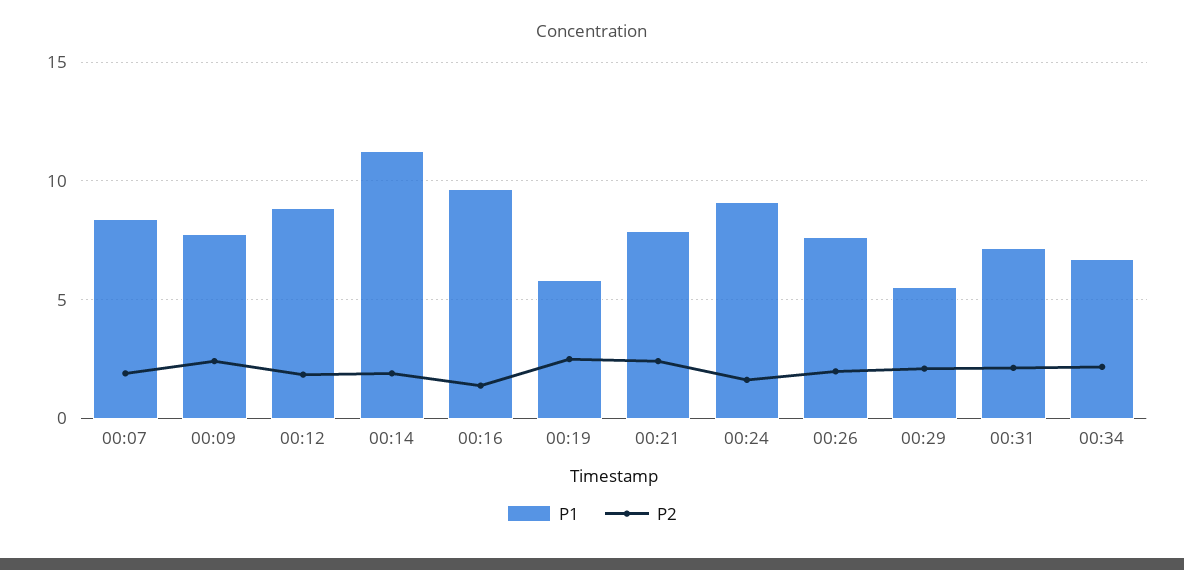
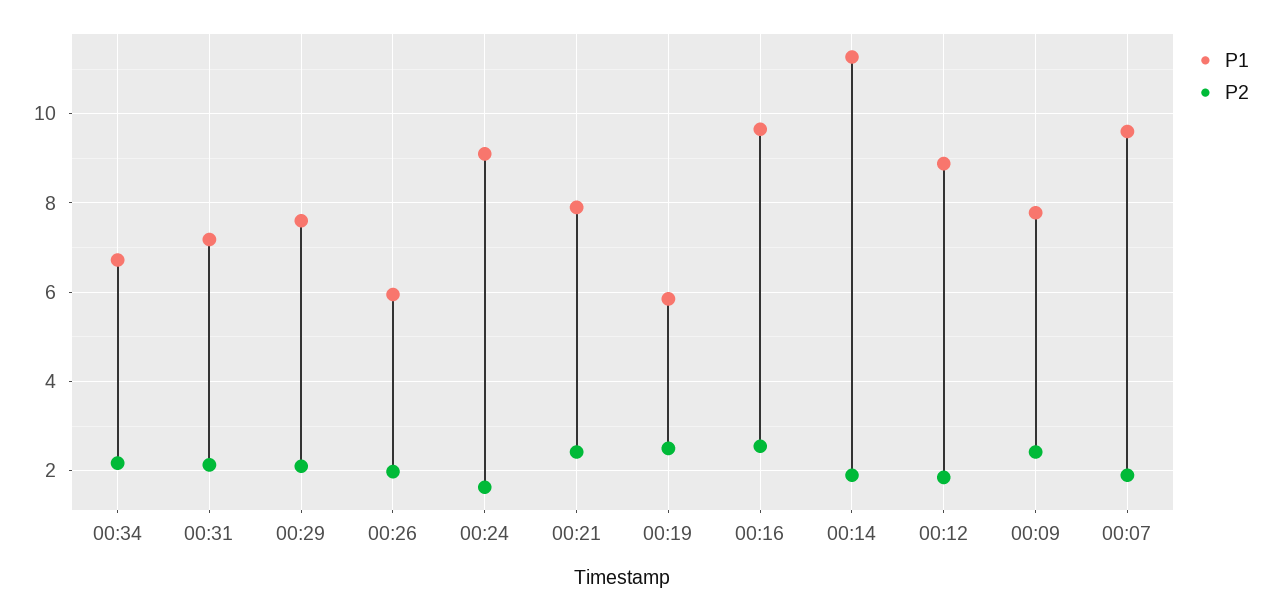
P1, 00:07: 8.5 -> 9.6
P2, 00:16: 1.5 -> 2.6
P1, 00:26: 7.5 -> 6
P1, 00:29: 5.5 -> 7.6

